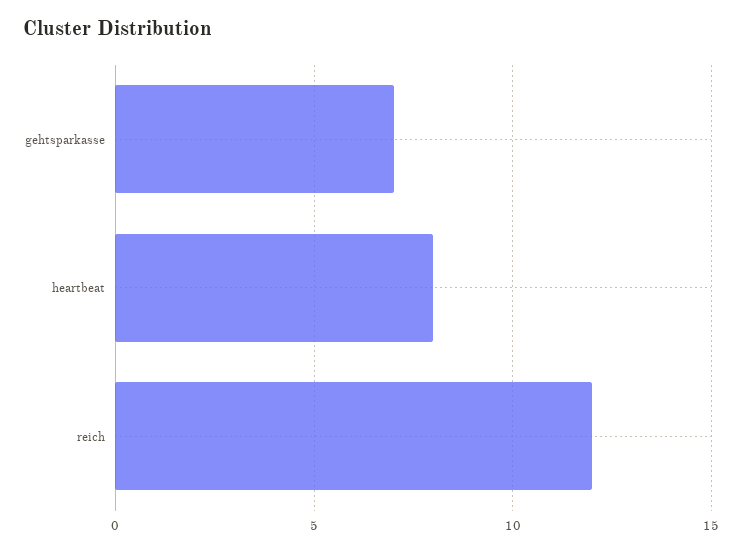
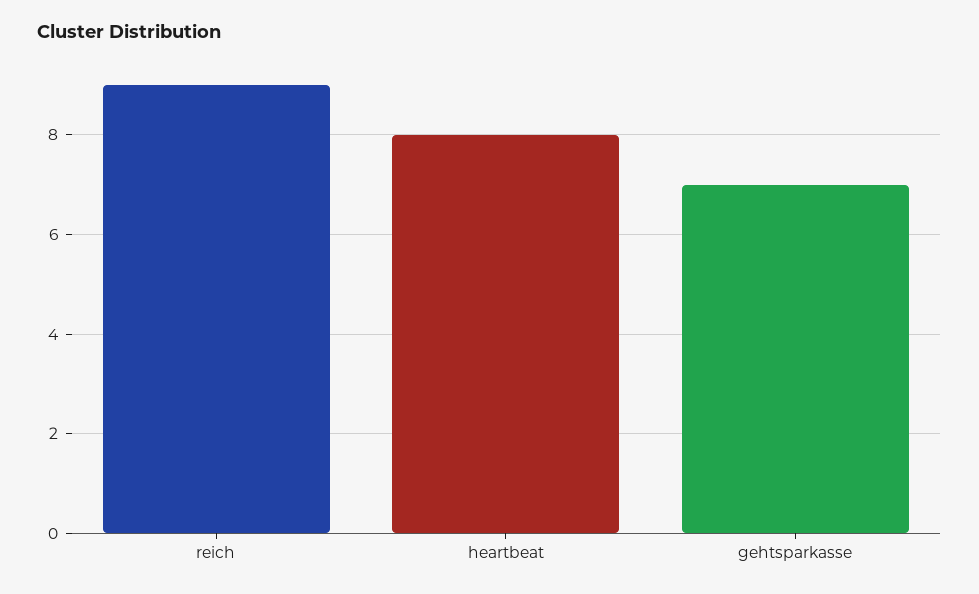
reich: 12 -> 9

